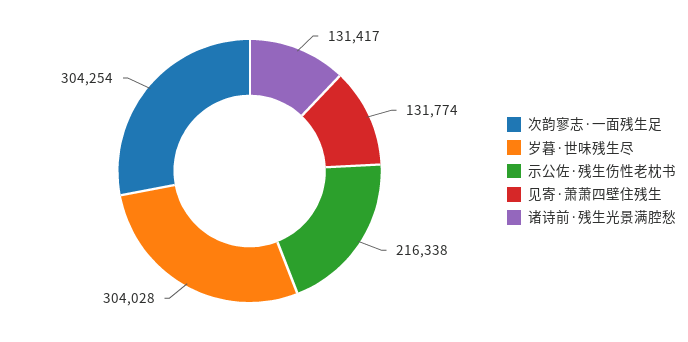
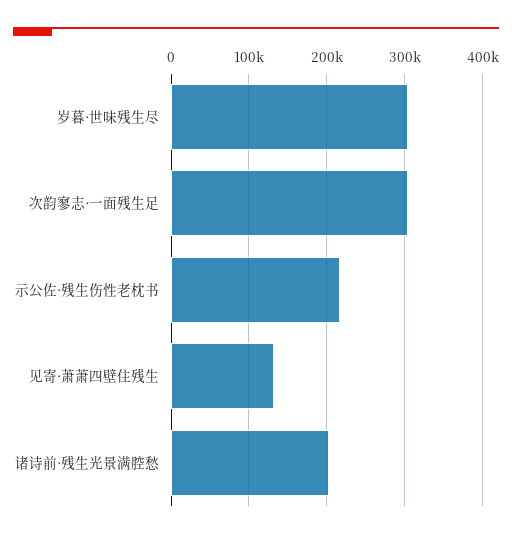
诸诗前·残生光景满腔愁: 131417 -> 200000

